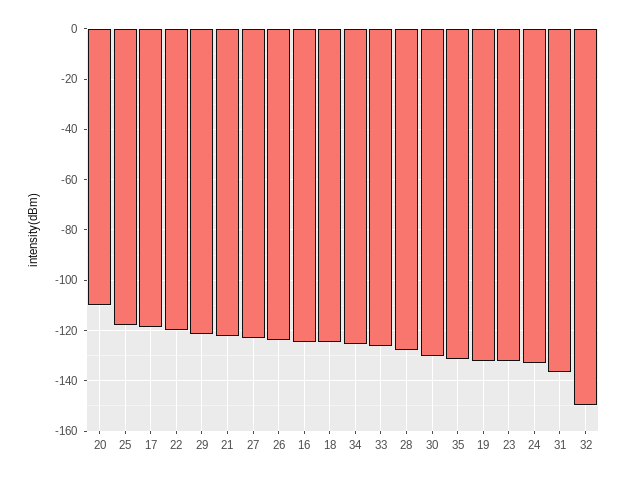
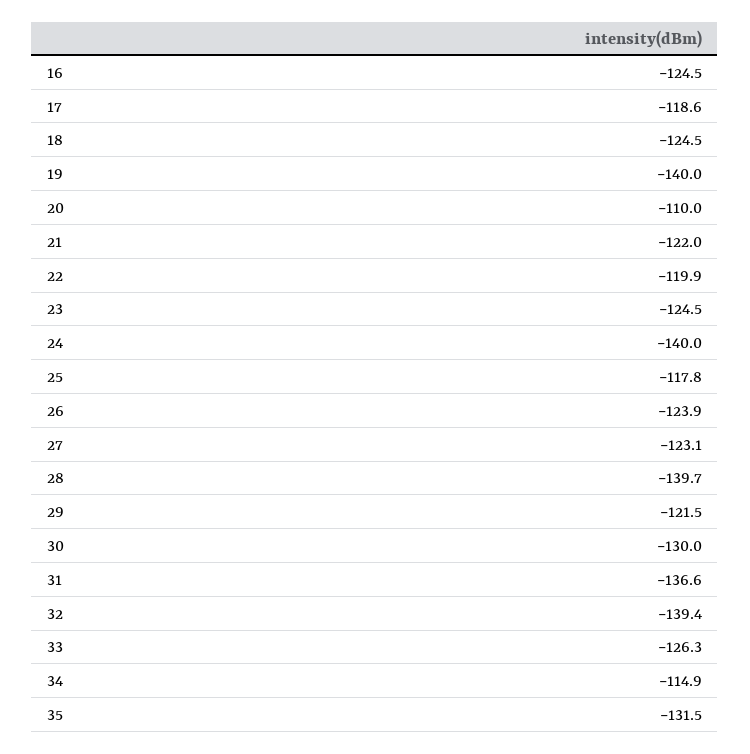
34: -125 -> -114.9
28: -127.5 -> -139.7
19: -132.5 -> -140
23: -132.5 -> -124.5
24: -132.5 -> -140
32: -150 -> -139.4

